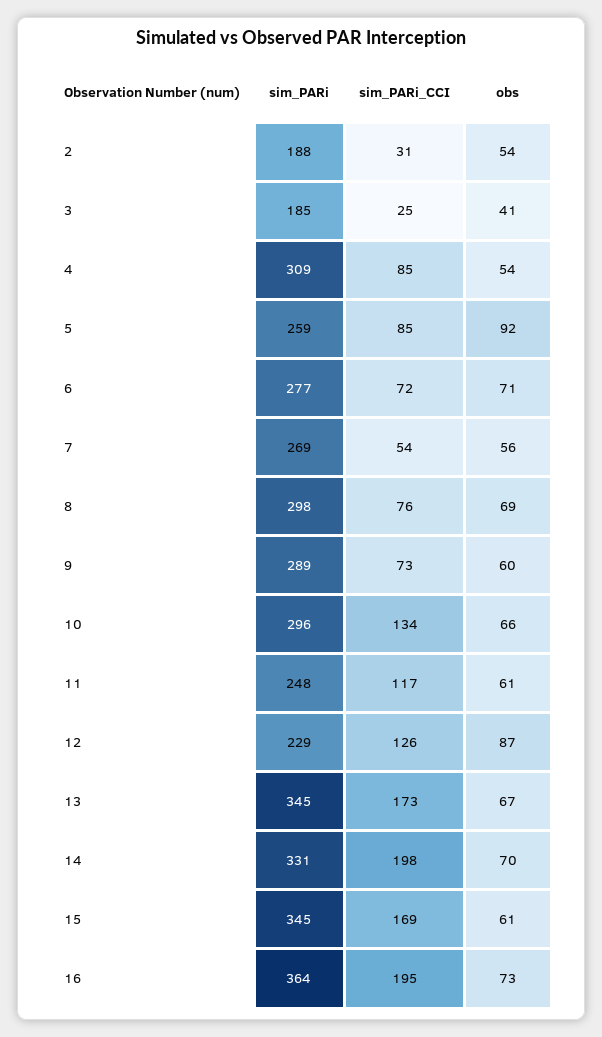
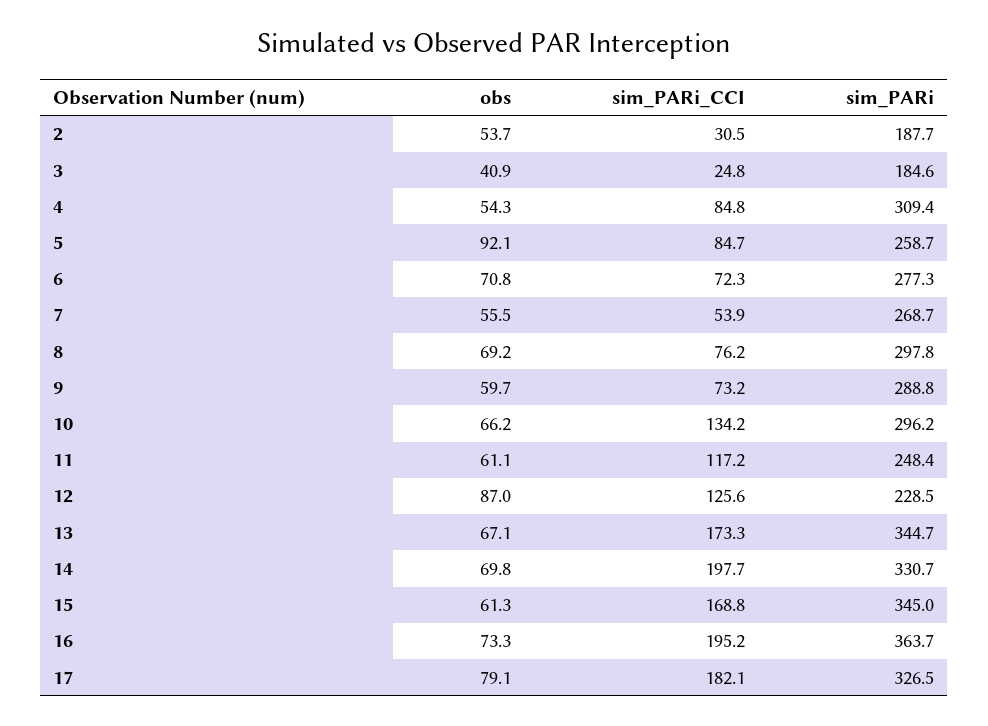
obs, 17: none -> 79.1
sim_PARi_CCI, 17: none -> 182.1
sim_PARi, 17: none -> 326.5

